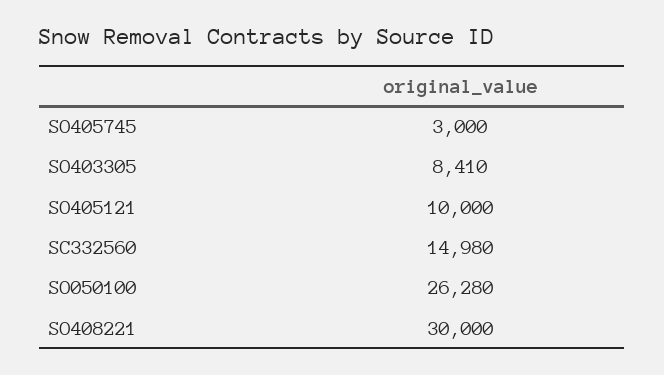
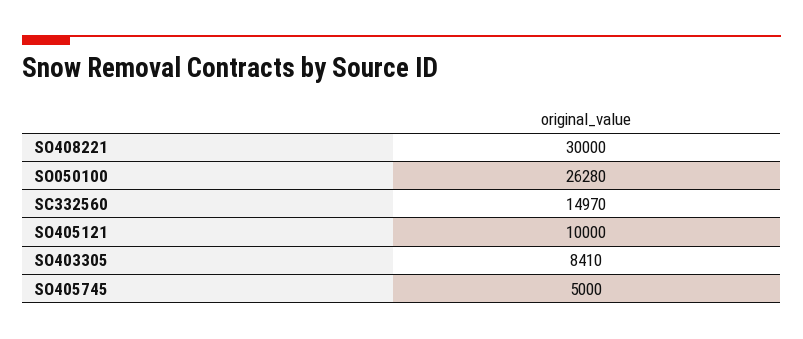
SO405745: 3000 -> 5000
SC332560: 14980 -> 14970

